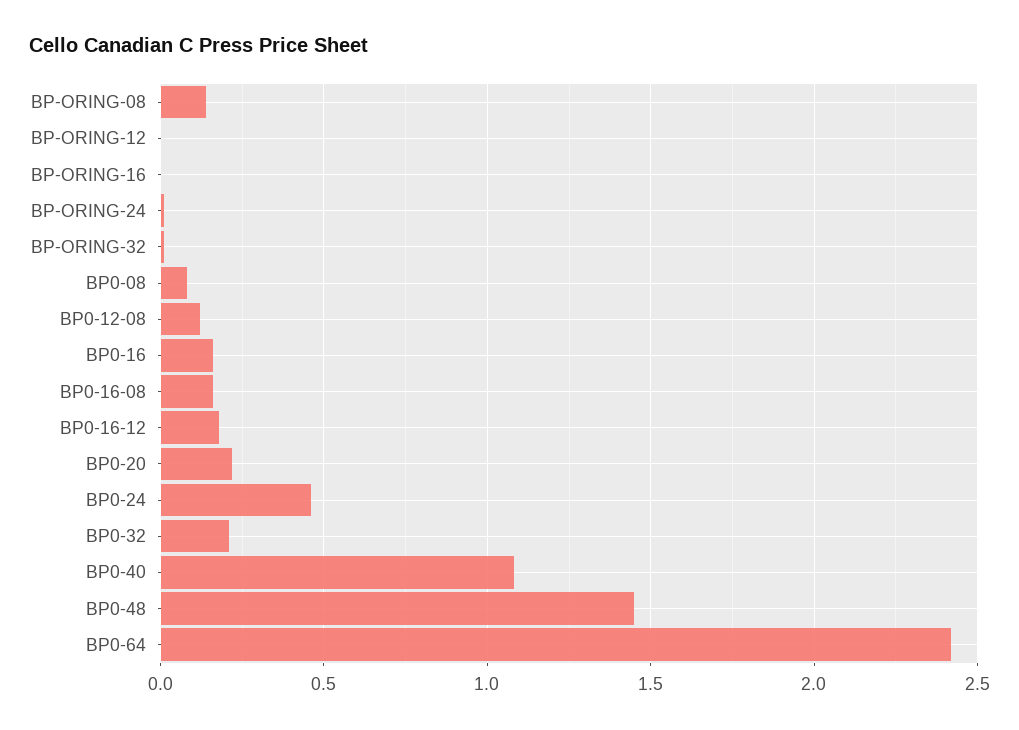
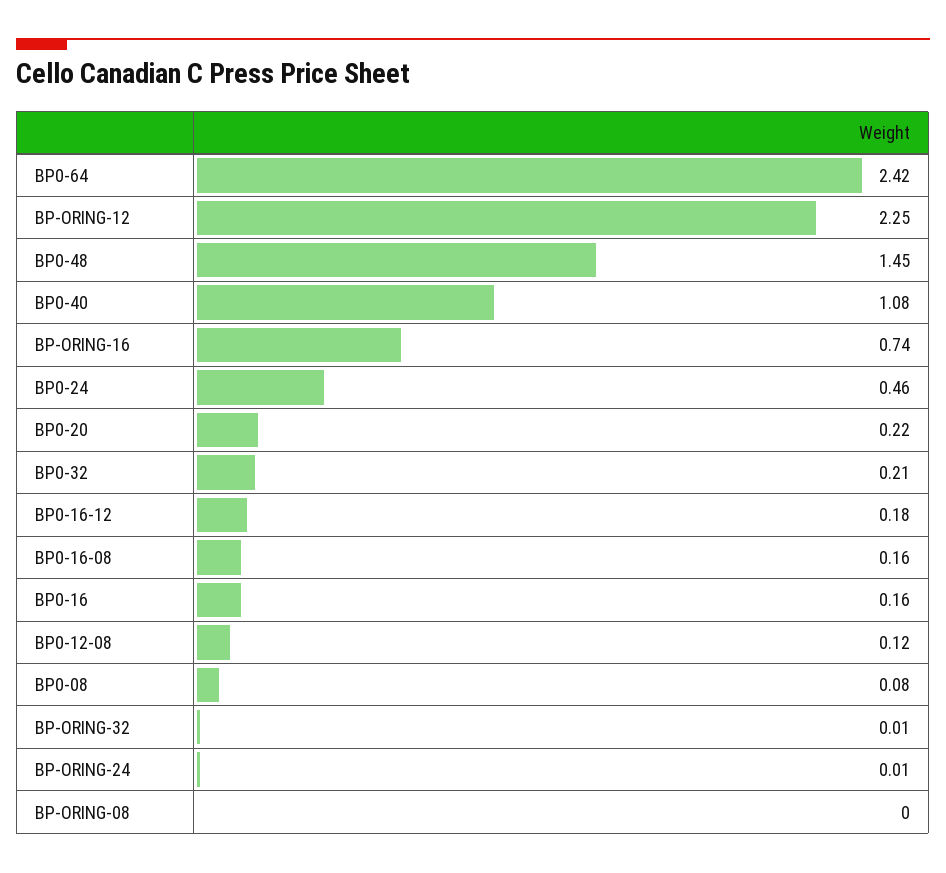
BP-ORING-08: 0.15 -> 0
BP-ORING-12: 0 -> 2.25
BP-ORING-16: 0 -> 0.74

